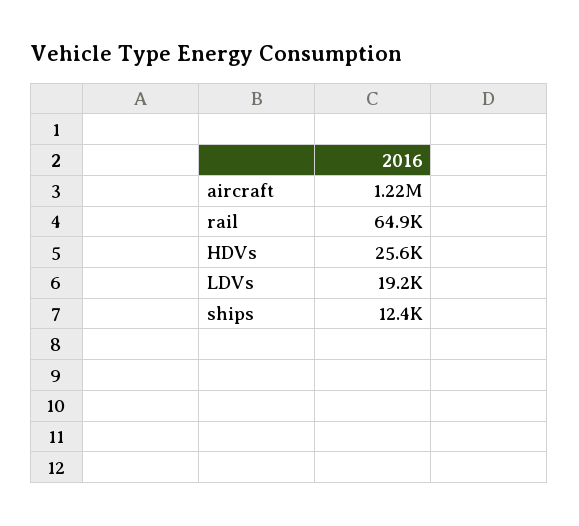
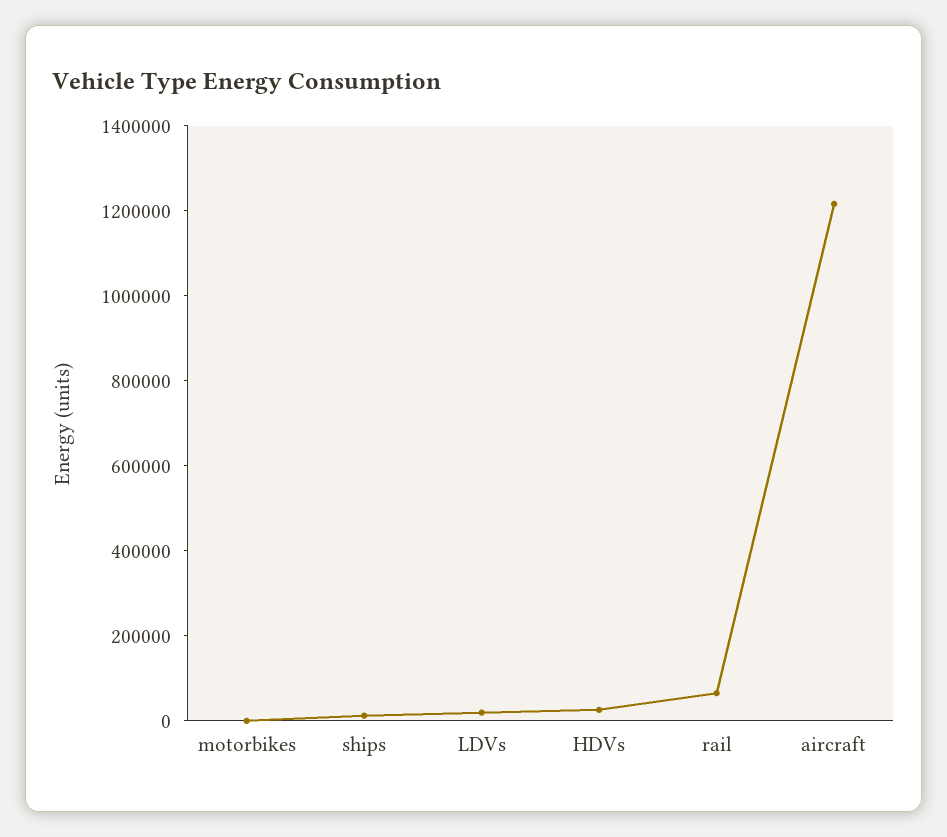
motorbikes: none -> 0

